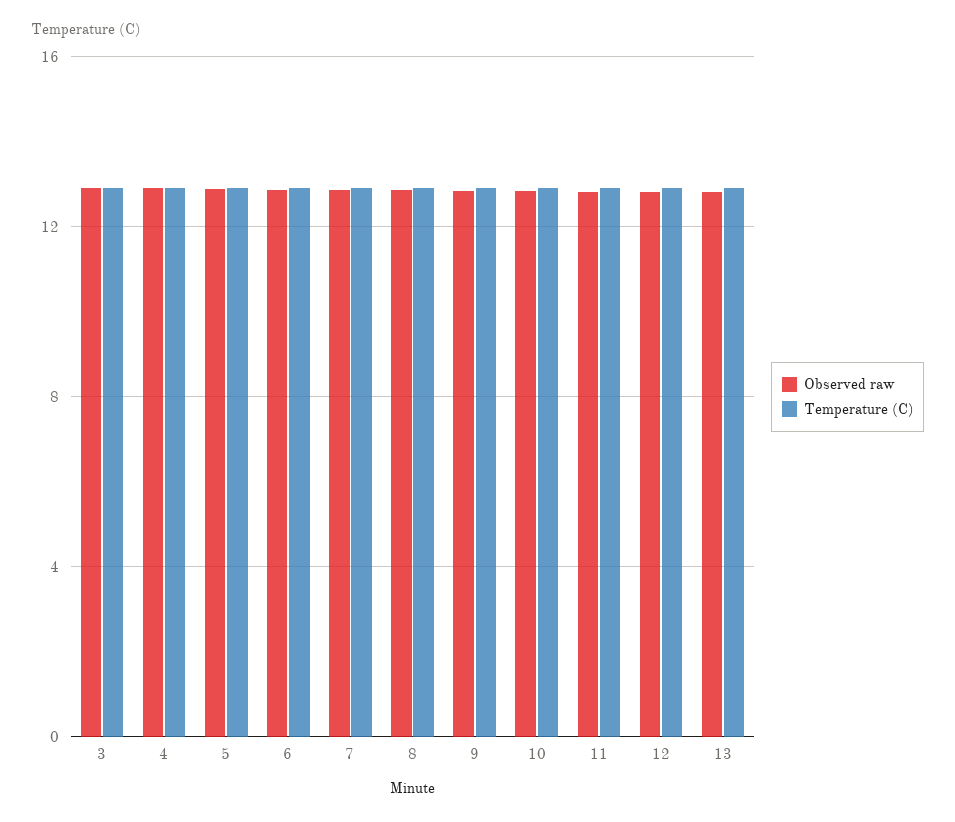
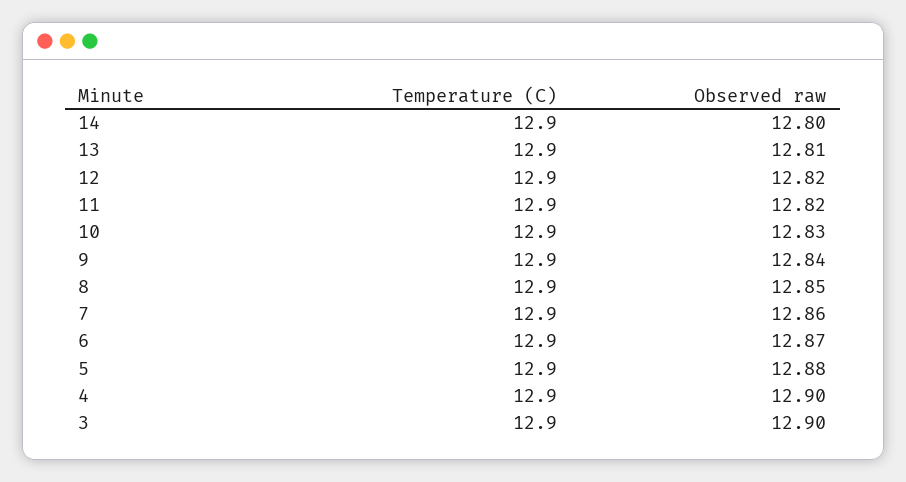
Temperature (C), 14: none -> 12.9
Observed raw, 14: none -> 12.8

